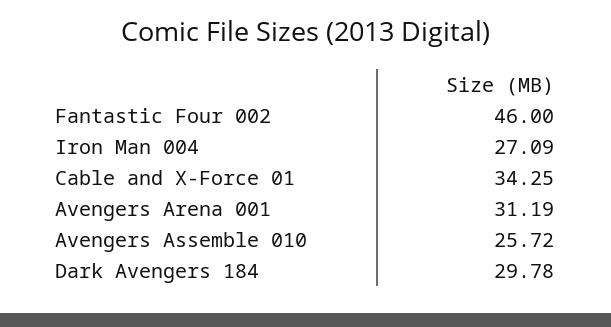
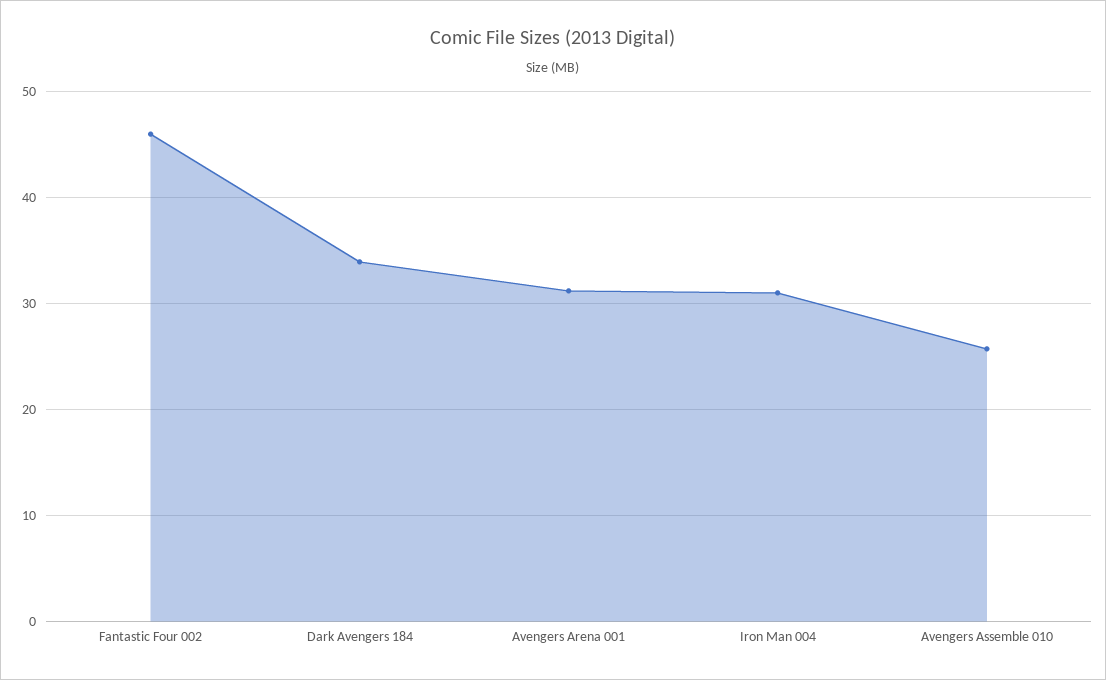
Iron Man 004: 27.09 -> 31
Cable and X-Force 01: 34.25 -> none
Dark Avengers 184: 29.78 -> 34

